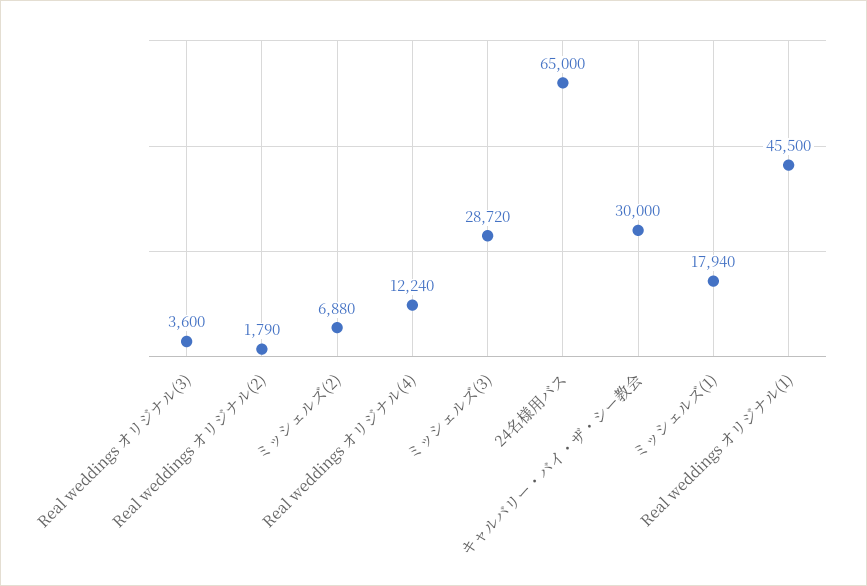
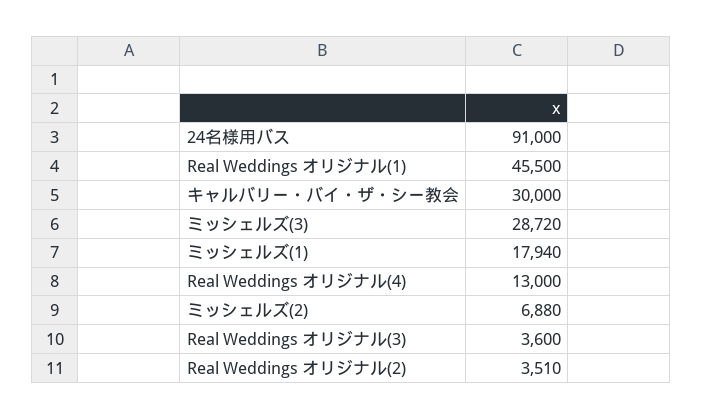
Real weddings オリジナル(2): 1790 -> 3510
Real weddings オリジナル(4): 12240 -> 13000
24名様用バス: 65000 -> 91000

